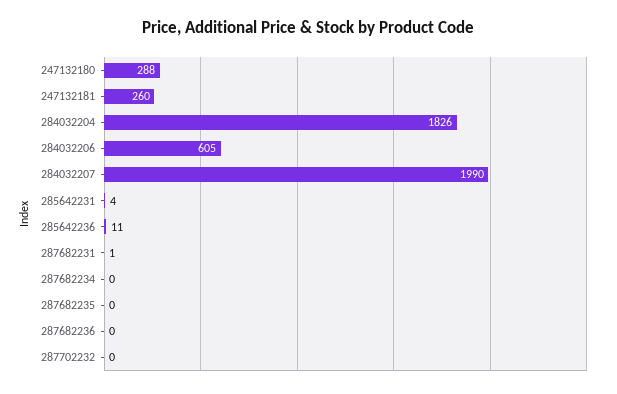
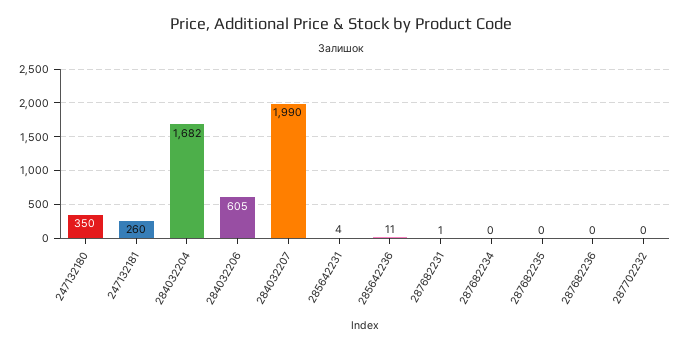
247132180: 288 -> 350
284032204: 1826 -> 1682

